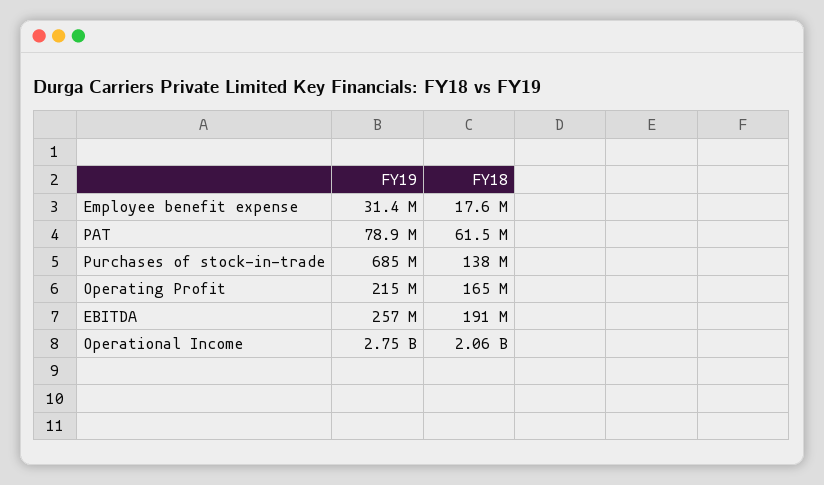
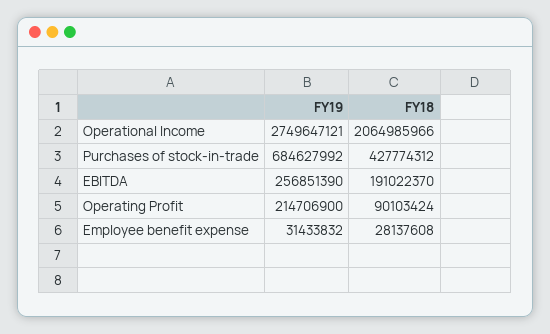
FY18, Employee benefit expense: 17600000 -> 28137608
FY19, PAT: 78900000 -> none
FY18, PAT: 61500000 -> none
FY18, Purchases of stock-in-trade: 138000000 -> 427774312
FY18, Operating Profit: 165000000 -> 90103424

